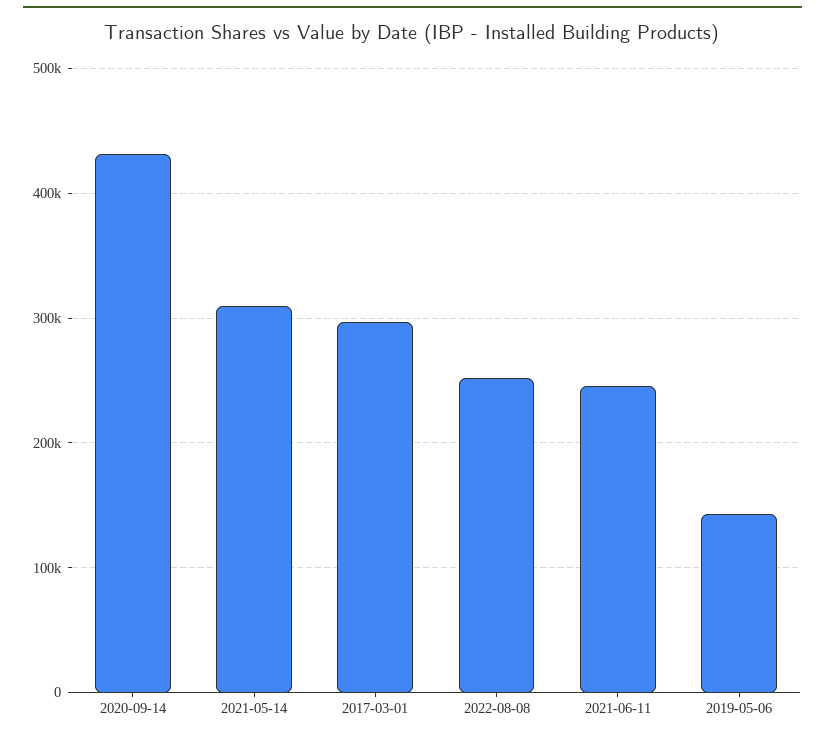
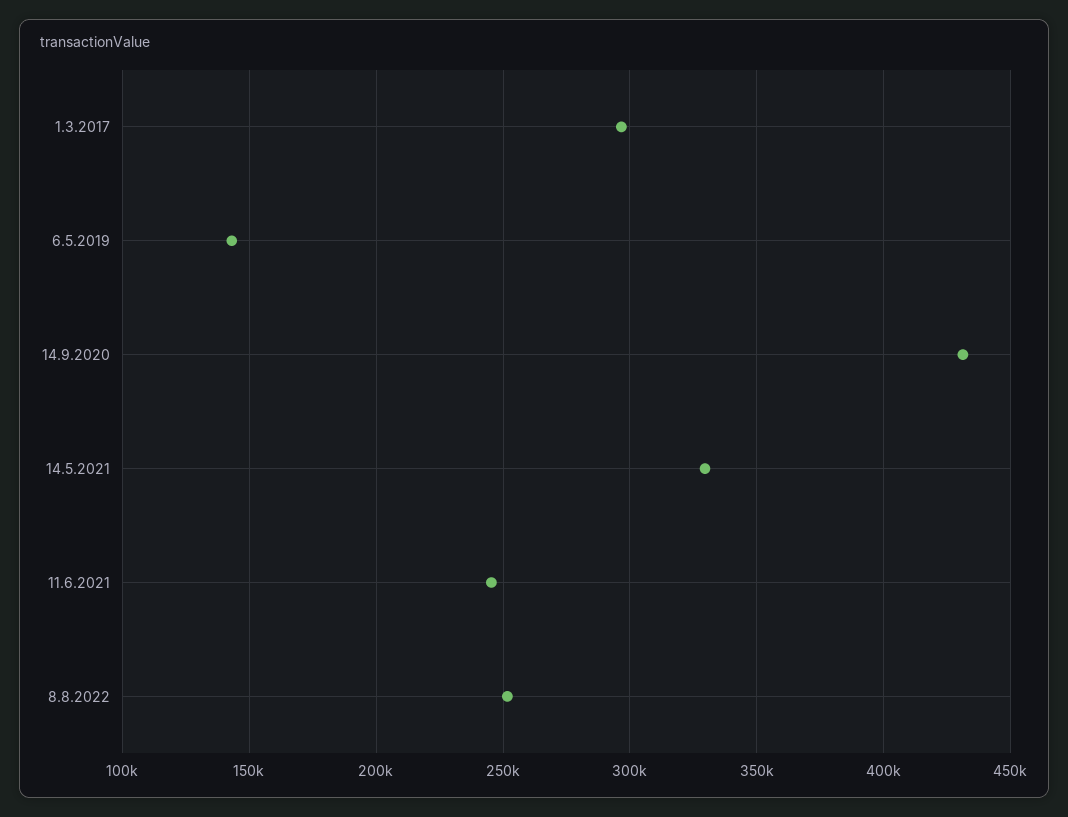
2021-05-14: 310000 -> 330000

